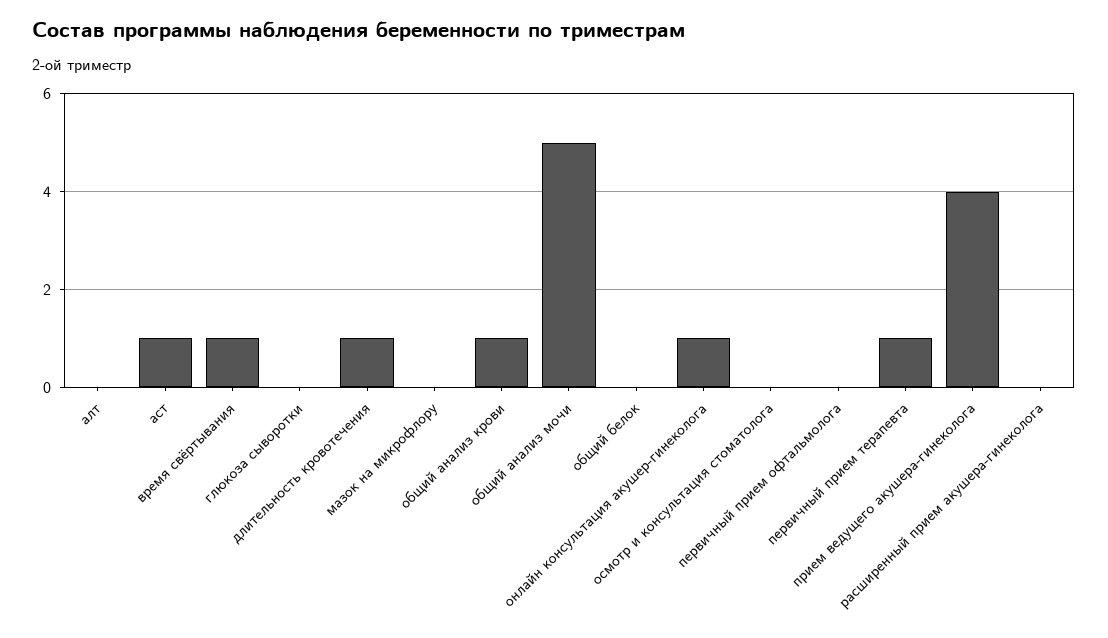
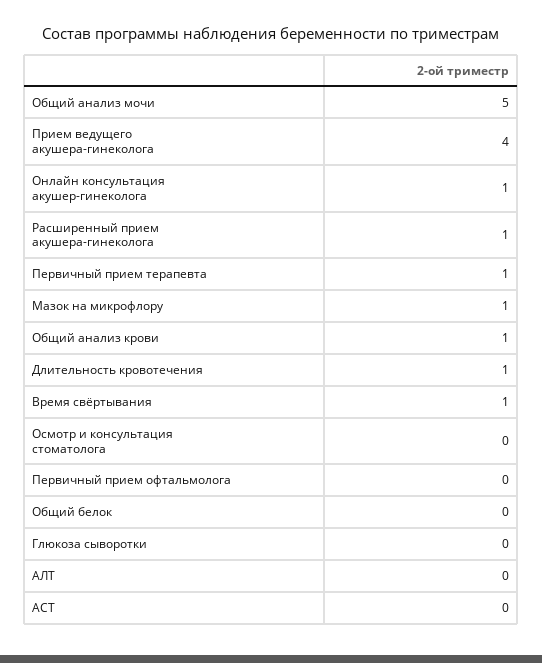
аст: 1 -> 0
мазок на микрофлору: 0 -> 1
расширенный прием акушера-гинеколога: 0 -> 1

